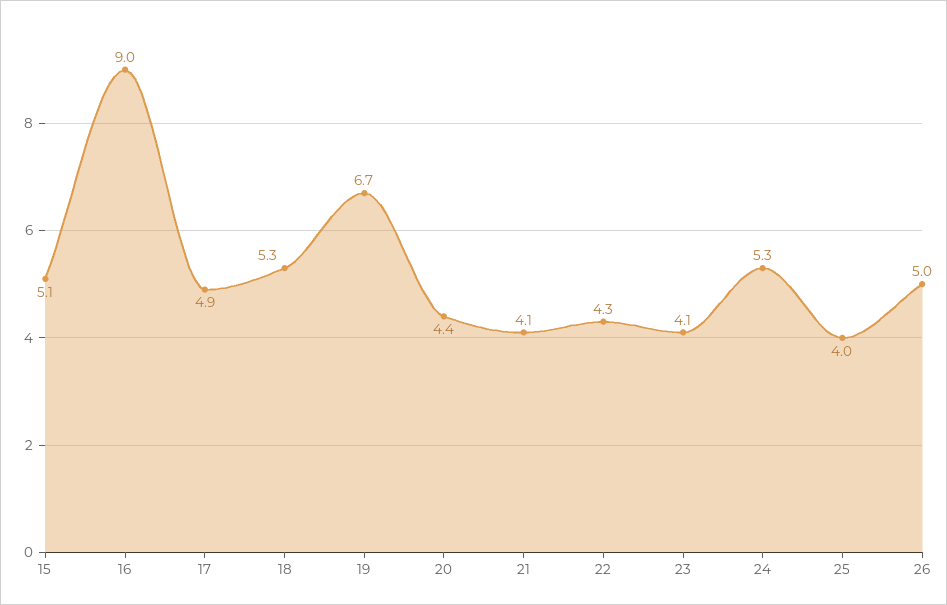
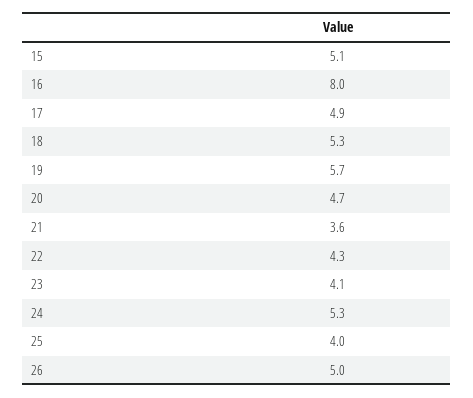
16: 9 -> 8
19: 6.7 -> 5.7
20: 4.4 -> 4.7
21: 4.1 -> 3.6

